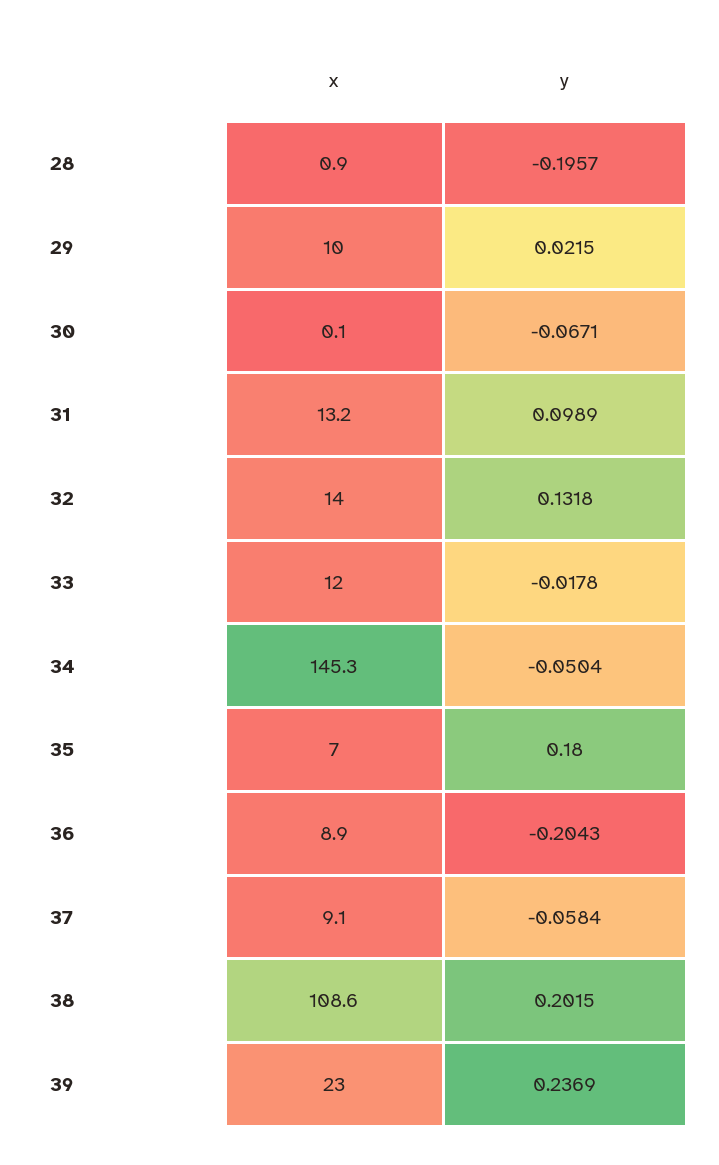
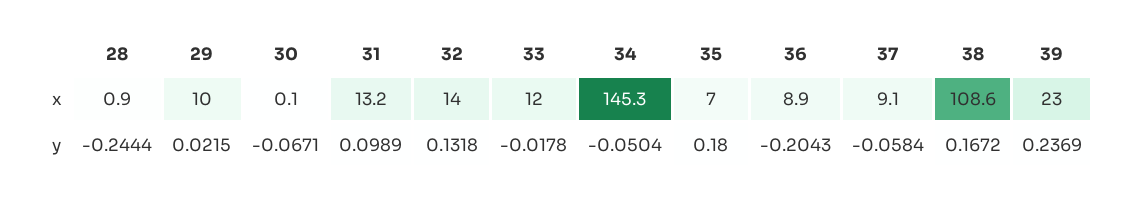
y, 28: -0.1957 -> -0.2444
y, 38: 0.2015 -> 0.1672

